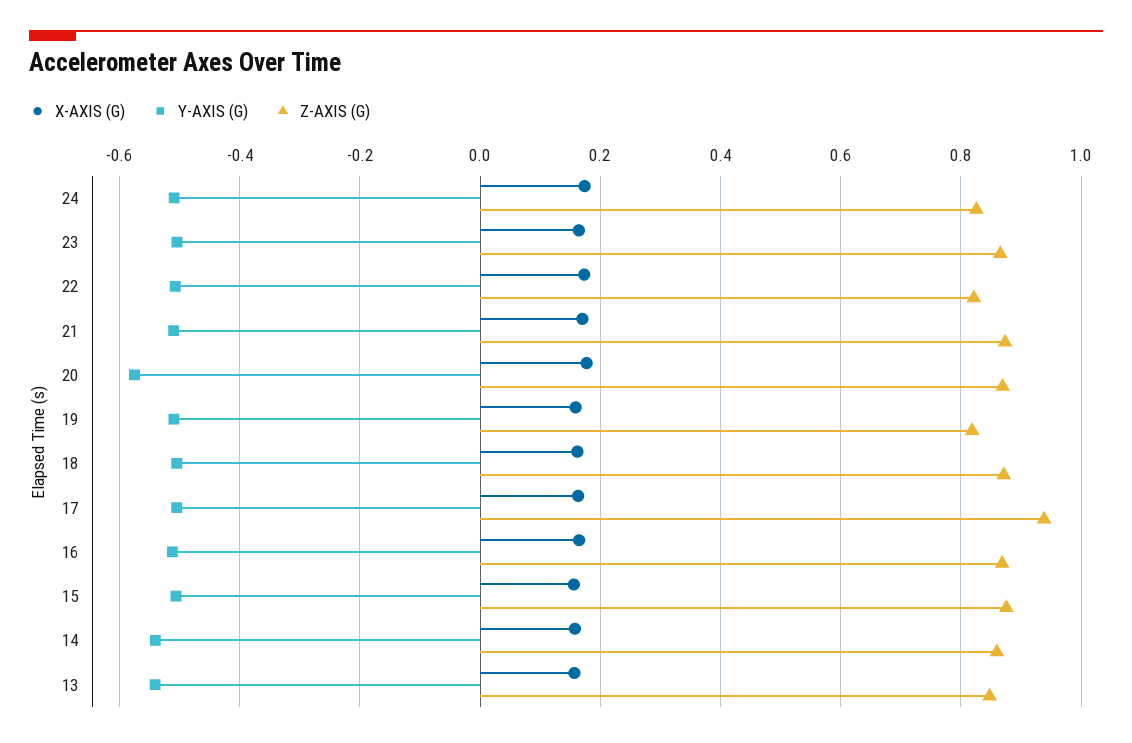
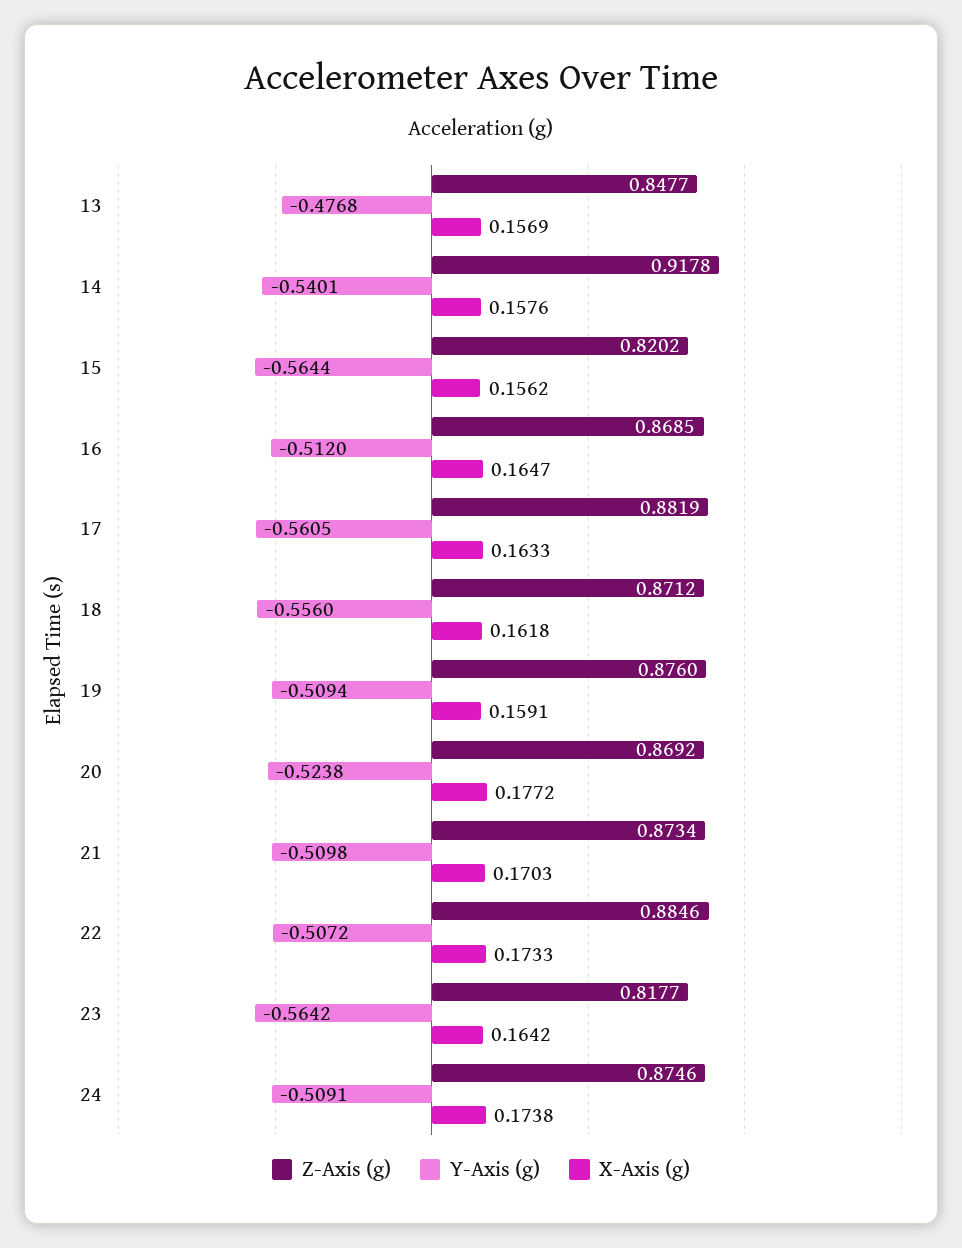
Z-AXIS (G), 24: 0.82 -> 0.8746
Y-AXIS (G), 23: -0.5 -> -0.5642
Z-AXIS (G), 23: 0.86 -> 0.8177
Z-AXIS (G), 22: 0.82 -> 0.8846
Y-AXIS (G), 20: -0.58 -> -0.5238
Z-AXIS (G), 19: 0.82 -> 0.876
Y-AXIS (G), 18: -0.5 -> -0.556
Y-AXIS (G), 17: -0.5 -> -0.5605
Z-AXIS (G), 17: 0.94 -> 0.8819
Y-AXIS (G), 15: -0.5 -> -0.5644
Z-AXIS (G), 15: 0.88 -> 0.8202
Z-AXIS (G), 14: 0.86 -> 0.9178
Y-AXIS (G), 13: -0.54 -> -0.4768

